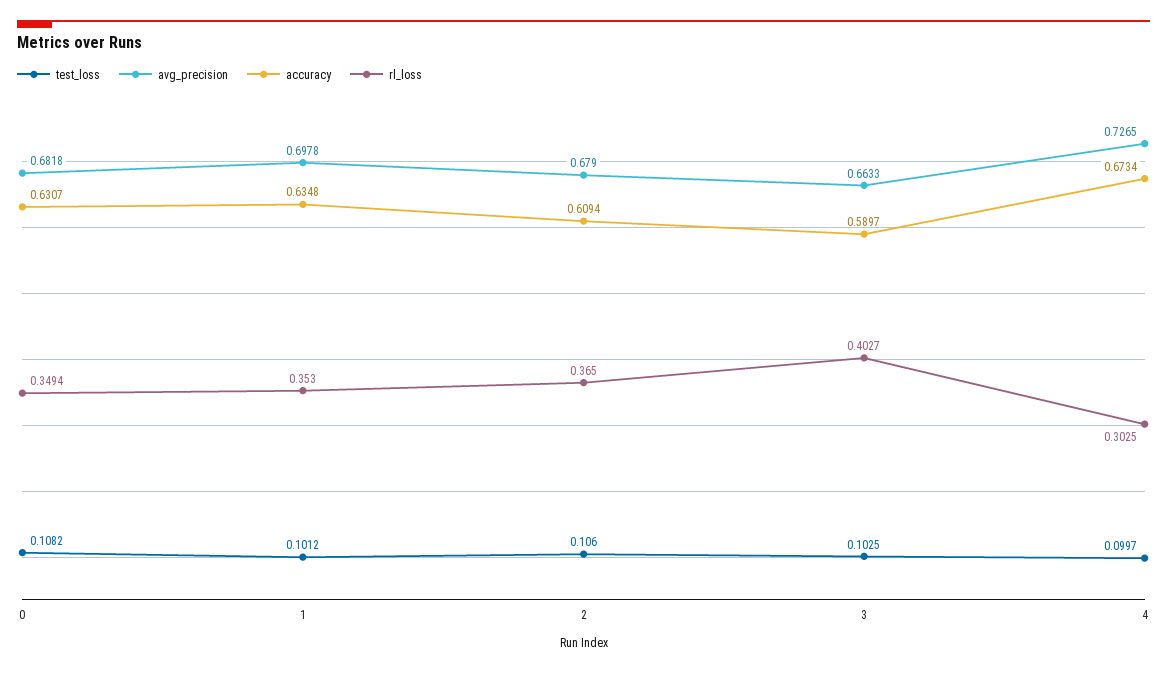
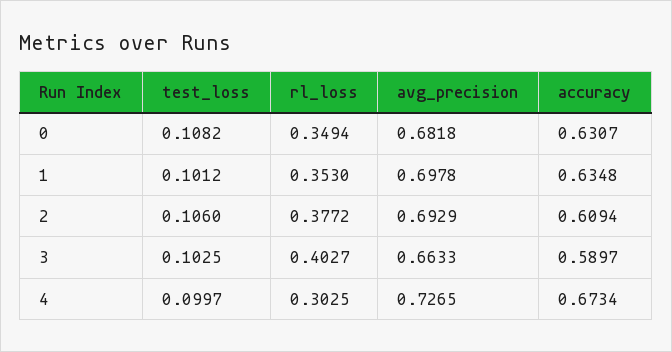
avg_precision, 2: 0.679 -> 0.6929
rl_loss, 2: 0.365 -> 0.3772

